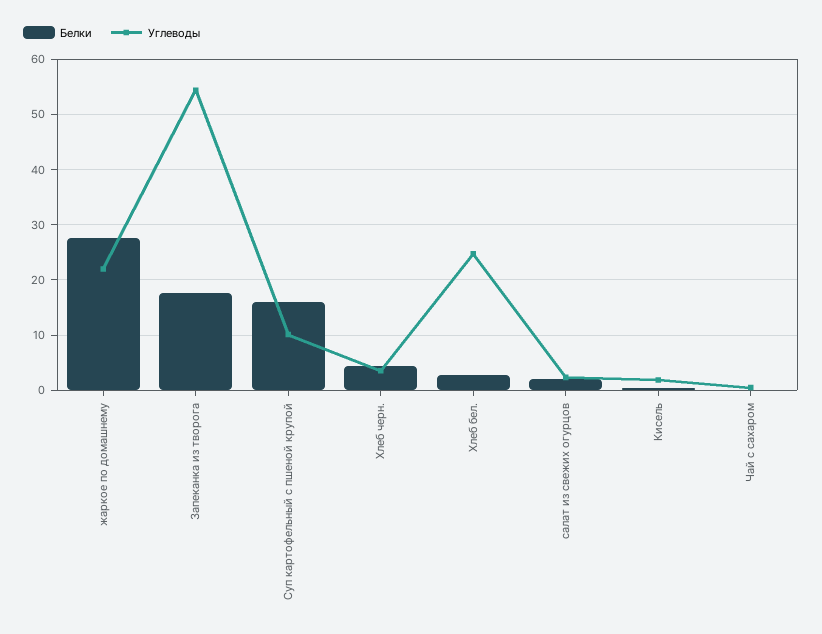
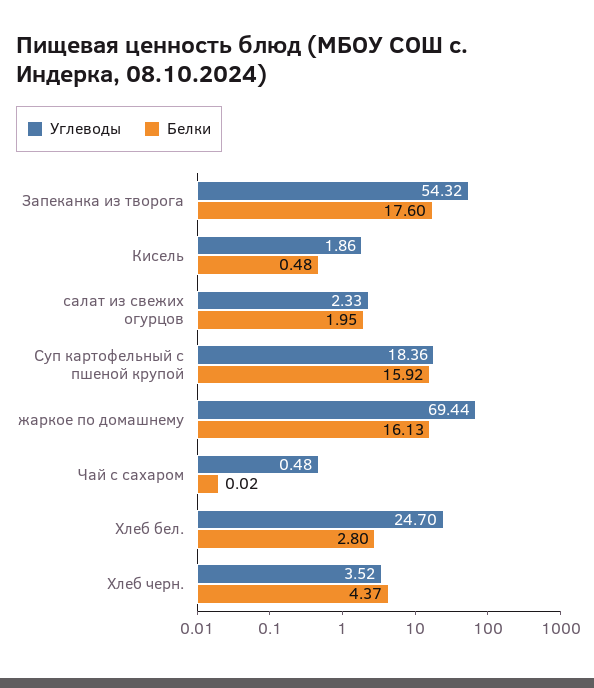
Белки, жаркое по домашнему: 28 -> 16.13
Углеводы, жаркое по домашнему: 22 -> 69.44
Углеводы, Суп картофельный с пшеной крупой: 10 -> 18.36

